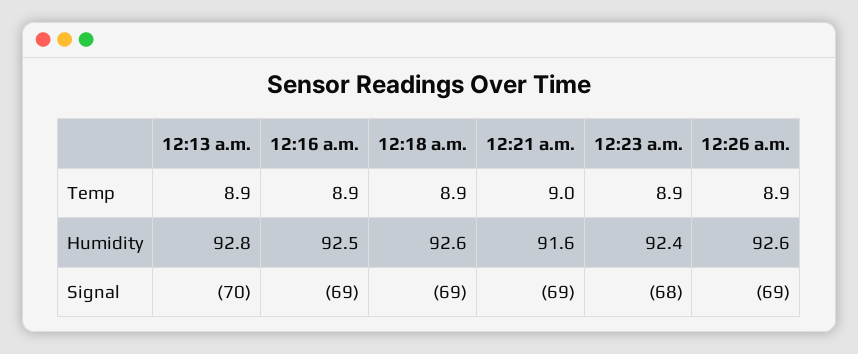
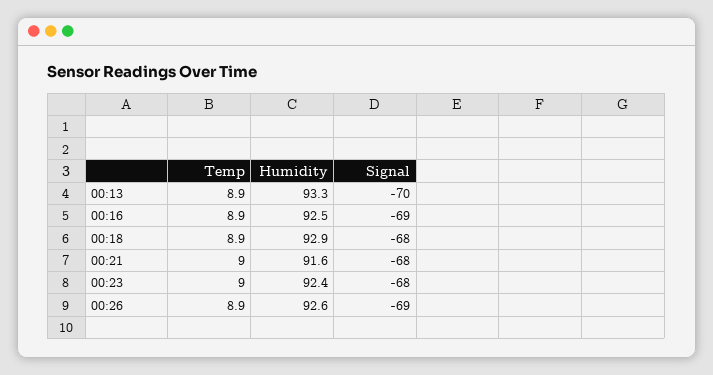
12:23 a.m., Temp: 8.9 -> 9
12:13 a.m., Humidity: 92.8 -> 93.3
12:18 a.m., Humidity: 92.6 -> 92.9
12:18 a.m., Signal: -69 -> -68
12:21 a.m., Signal: -69 -> -68

